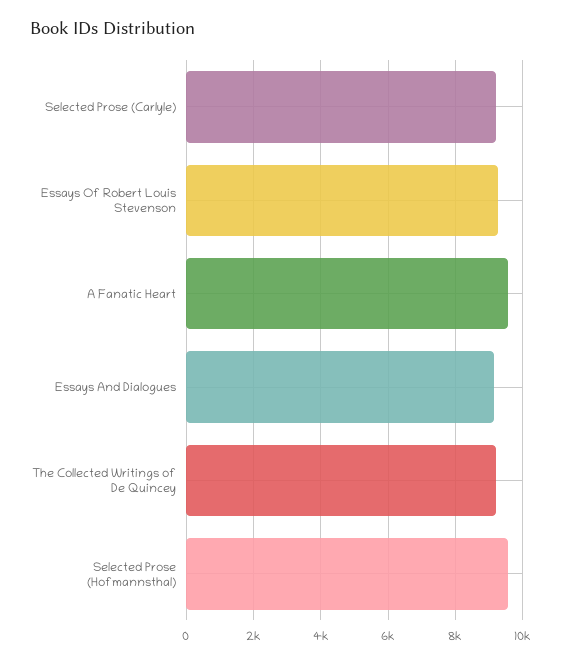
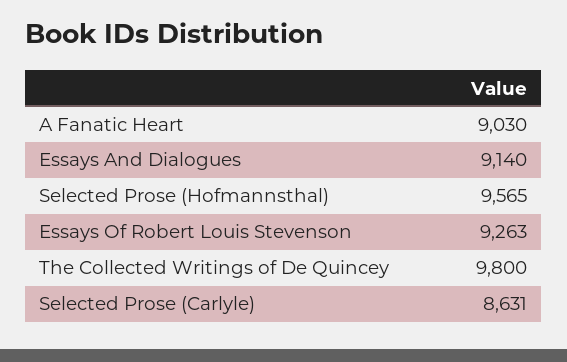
Selected Prose (Carlyle): 9200 -> 8631
A Fanatic Heart: 9600 -> 9030
The Collected Writings of De Quincey: 9200 -> 9800

